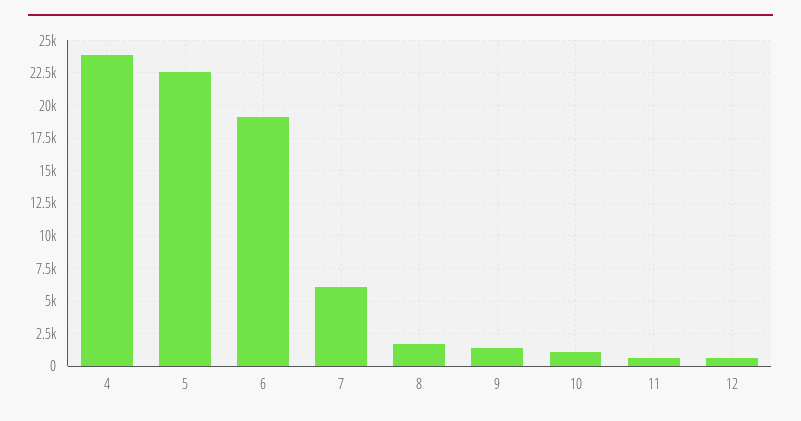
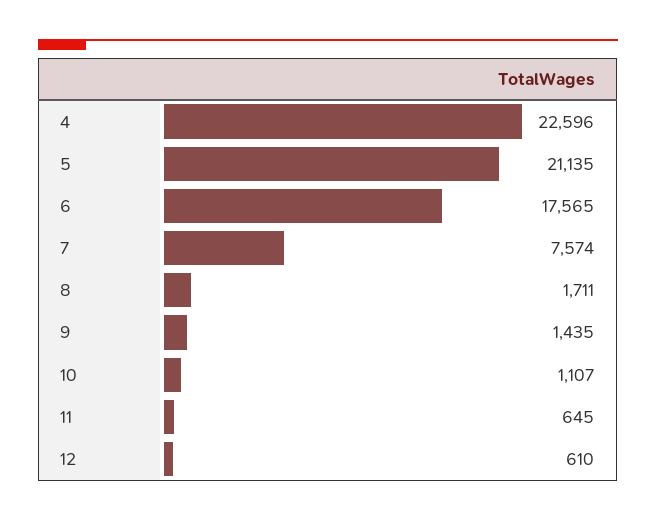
4: 24000 -> 22596
5: 22500 -> 21135
6: 19000 -> 17565
7: 6000 -> 7574

